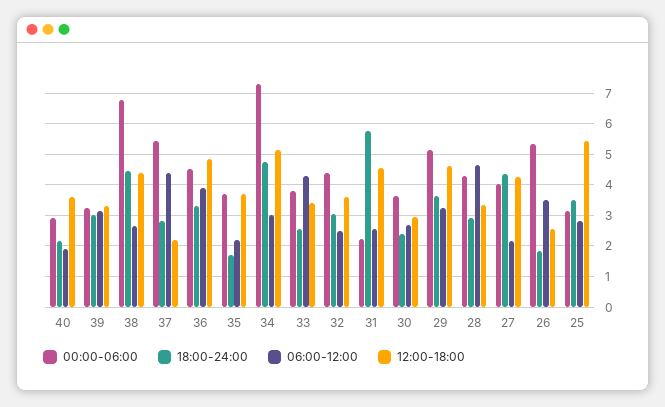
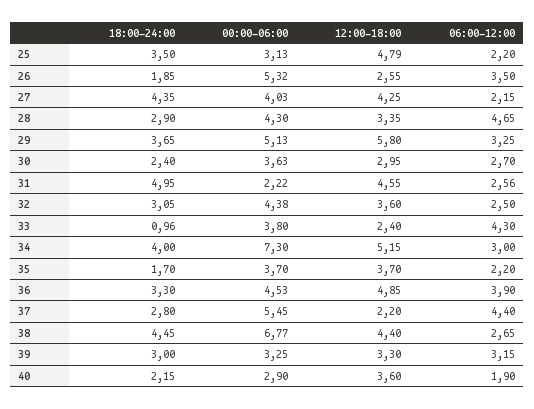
18:00-24:00, 34: 4.8 -> 4
18:00-24:00, 33: 2.6 -> 0.96
12:00-18:00, 33: 3.4 -> 2.4
18:00-24:00, 31: 5.8 -> 4.95
12:00-18:00, 29: 4.6 -> 5.8
06:00-12:00, 25: 2.8 -> 2.2
12:00-18:00, 25: 5.4 -> 4.79

